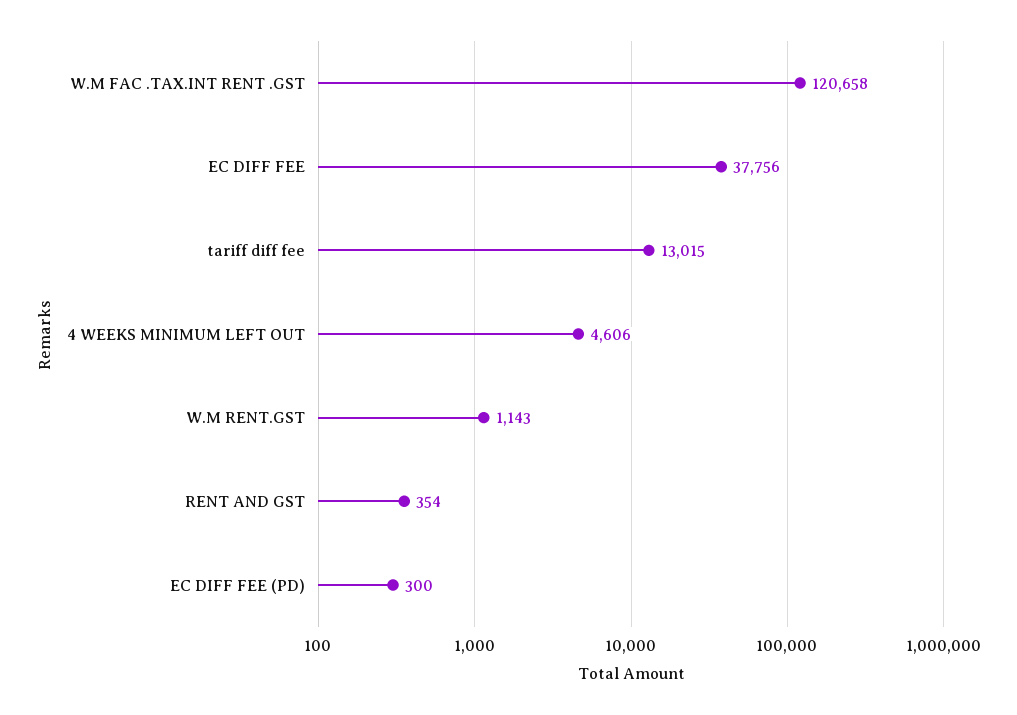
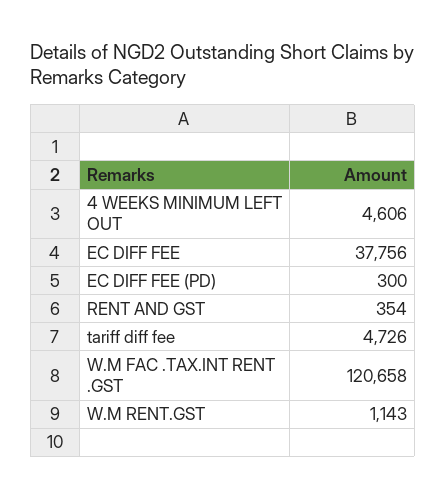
tariff diff fee: 13015 -> 4726

